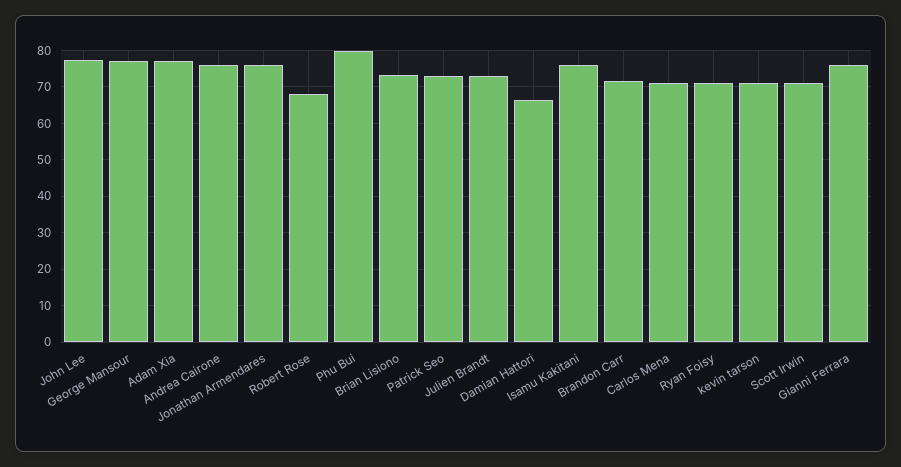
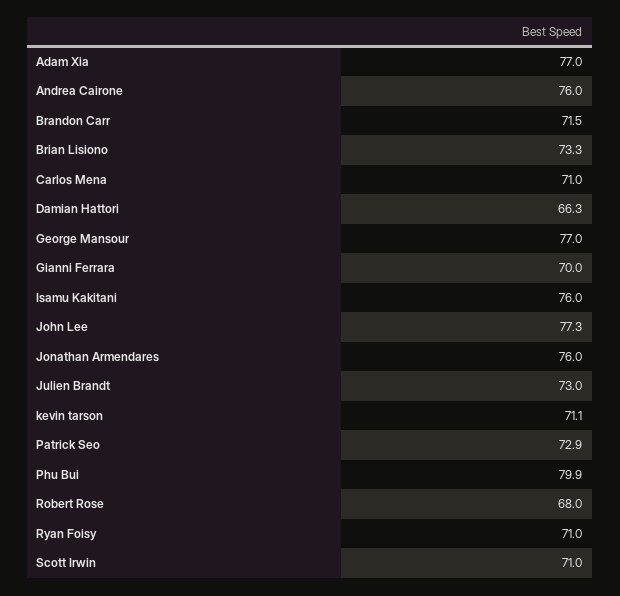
Gianni Ferrara: 76 -> 70

